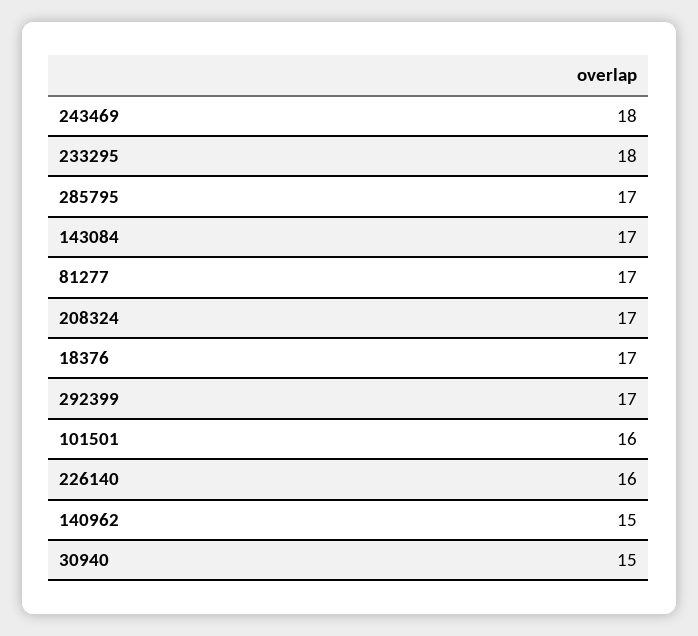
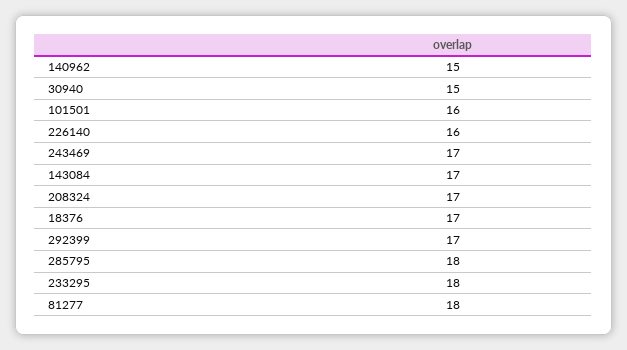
243469: 18 -> 17
285795: 17 -> 18
81277: 17 -> 18

